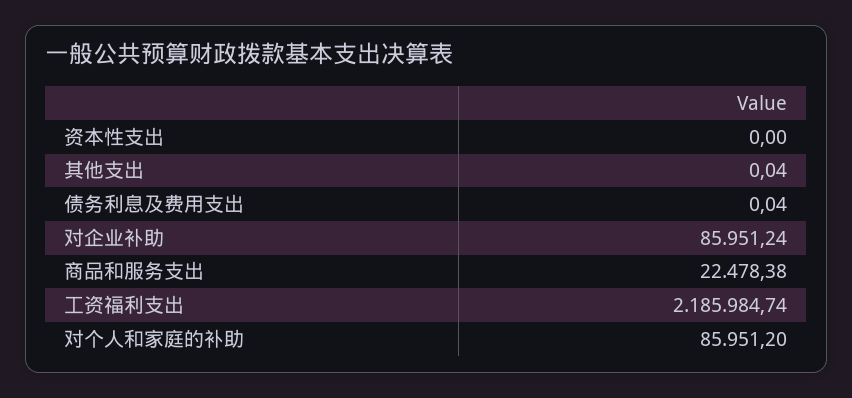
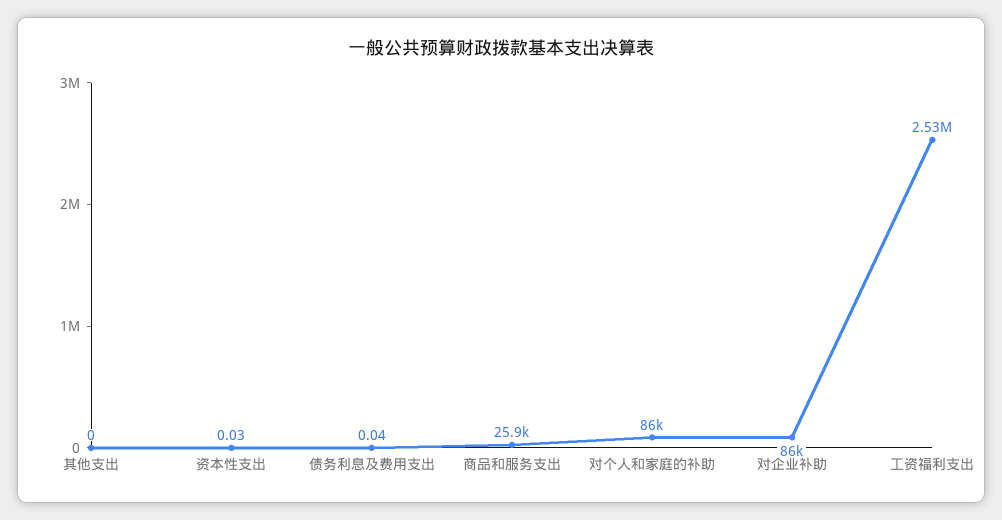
资本性支出: 0 -> 0.03
其他支出: 0.04 -> 0
商品和服务支出: 22478.38 -> 25900
工资福利支出: 2185984.74 -> 2530000

